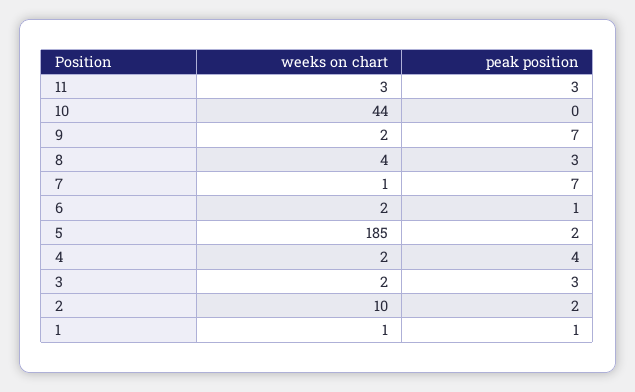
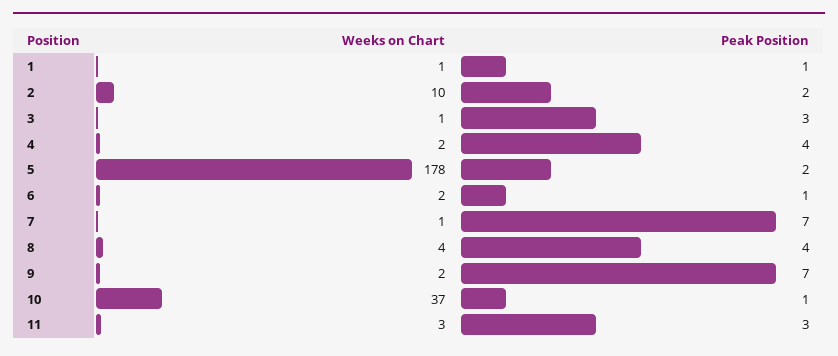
weeks on chart, 10: 44 -> 37
peak position, 10: 0 -> 1
peak position, 8: 3 -> 4
weeks on chart, 5: 185 -> 178
weeks on chart, 3: 2 -> 1

